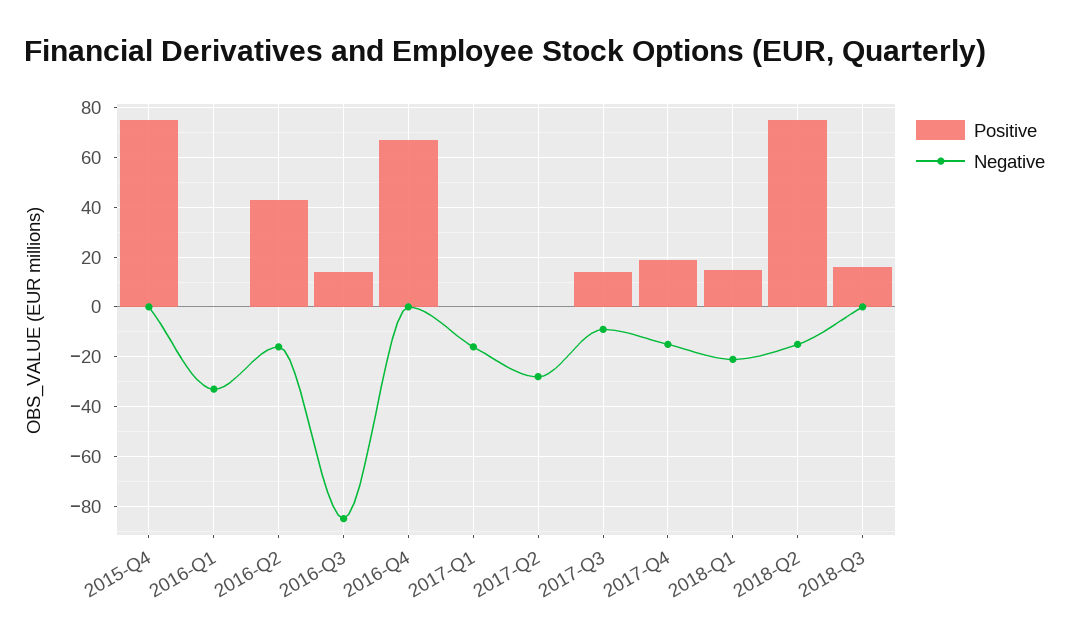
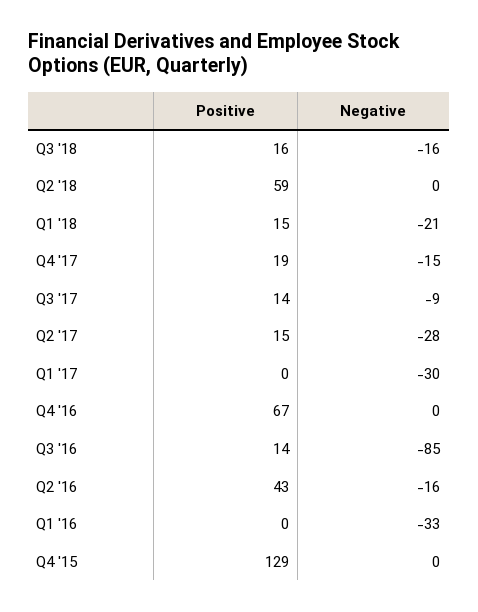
Positive, 2015-Q4: 75 -> 129
Negative, 2017-Q1: -15 -> -30
Positive, 2017-Q2: 0 -> 15
Positive, 2018-Q2: 75 -> 59
Negative, 2018-Q2: -15 -> 0
Negative, 2018-Q3: 0 -> -16

